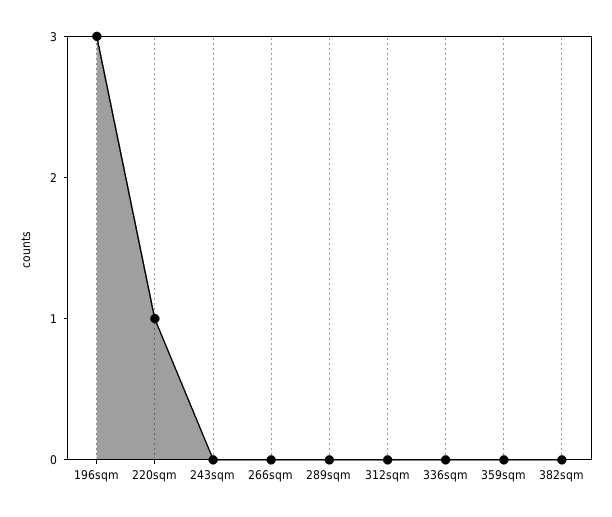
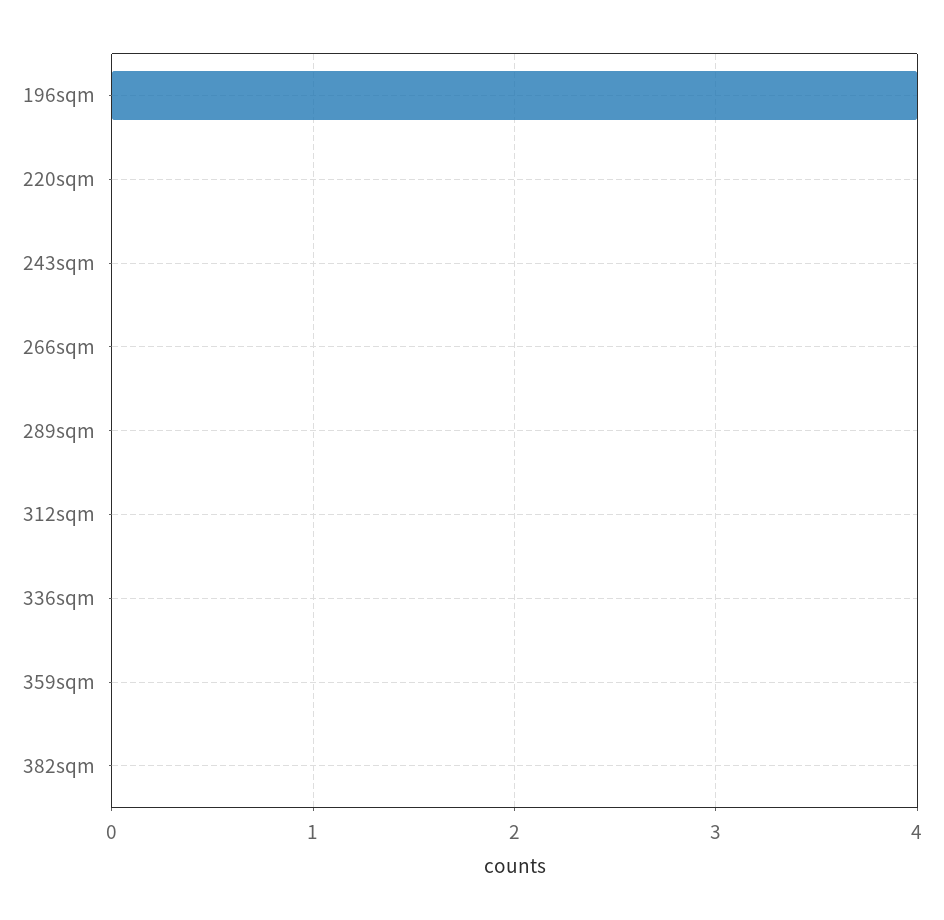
196sqm: 3 -> 4
220sqm: 1 -> 0

